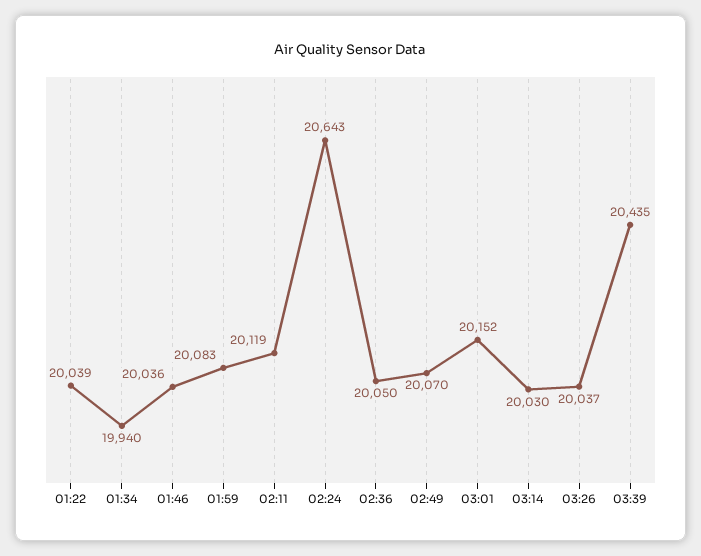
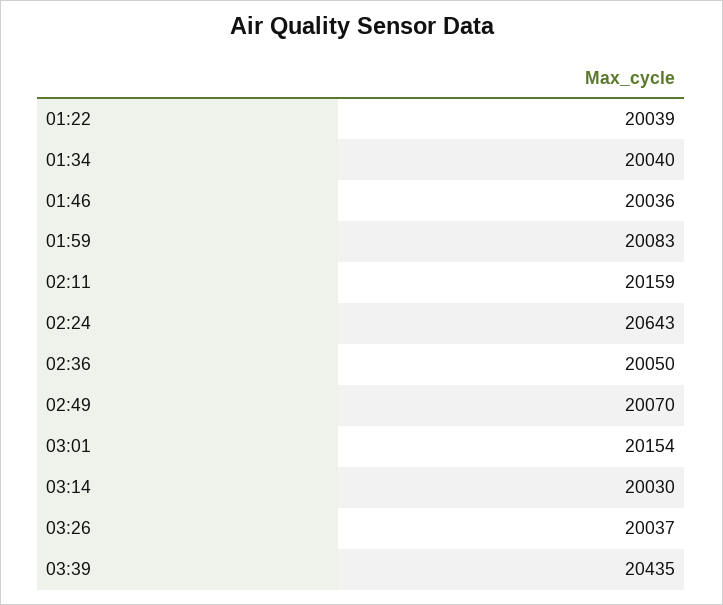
01:34: 19940 -> 20040
02:11: 20119 -> 20159
03:01: 20152 -> 20154

